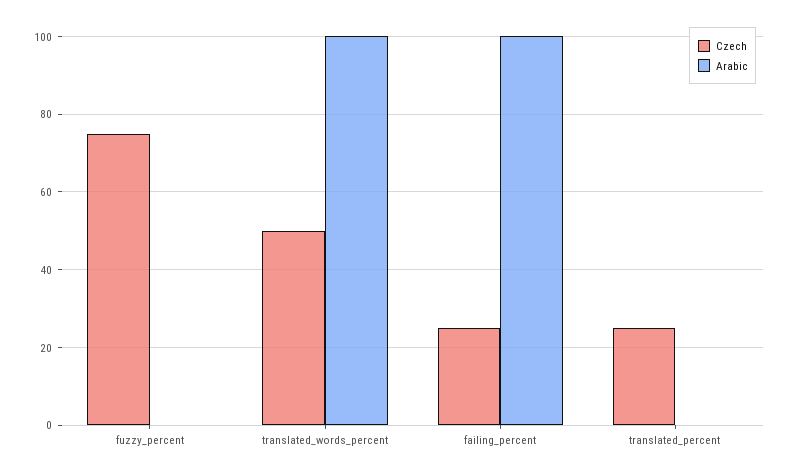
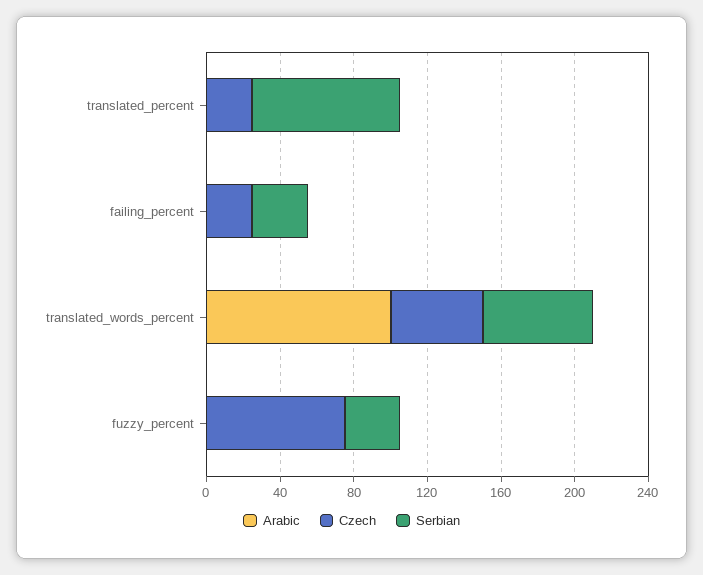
Arabic, failing_percent: 100 -> 0
Serbian, translated_percent: none -> 80
Serbian, failing_percent: none -> 30
Serbian, translated_words_percent: none -> 60
Serbian, fuzzy_percent: none -> 30

